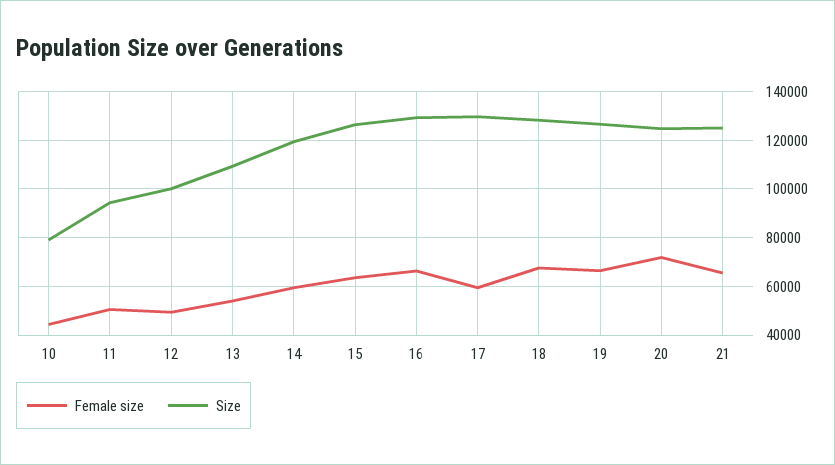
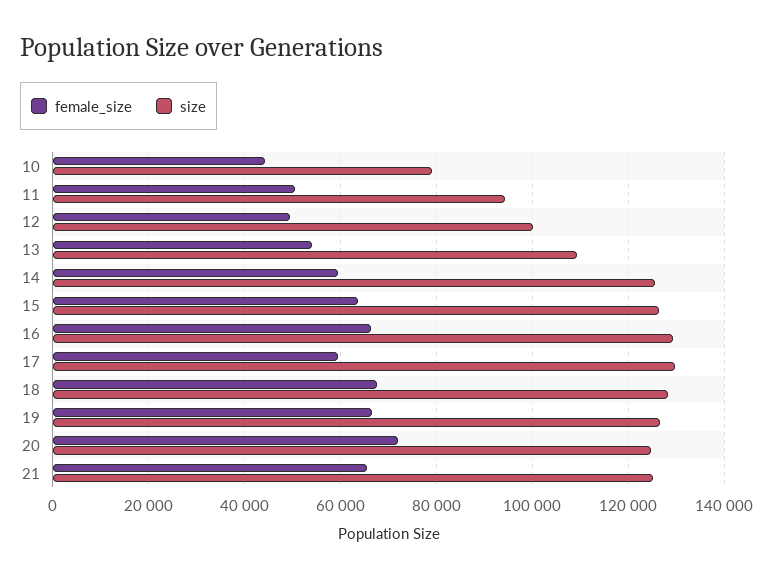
Size, 14: 120000 -> 126000

